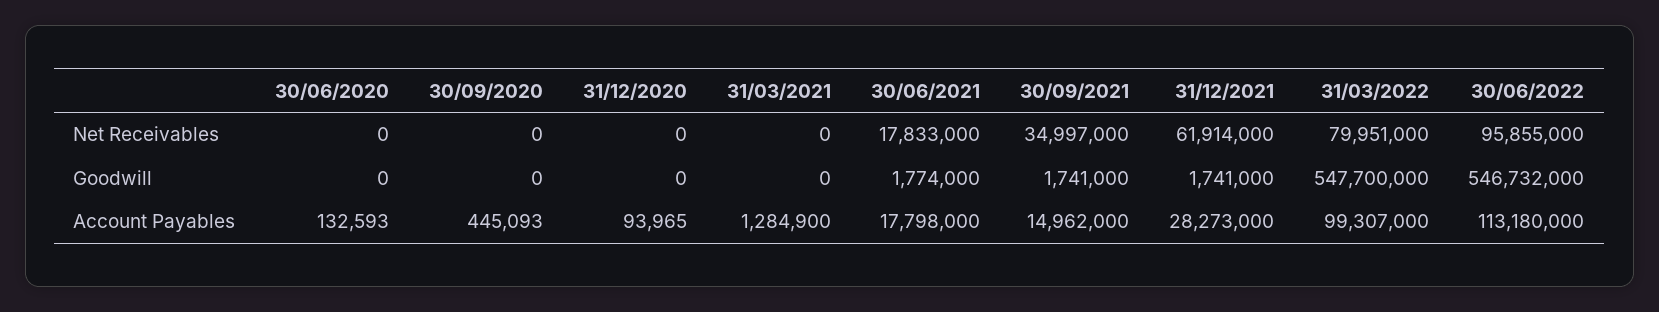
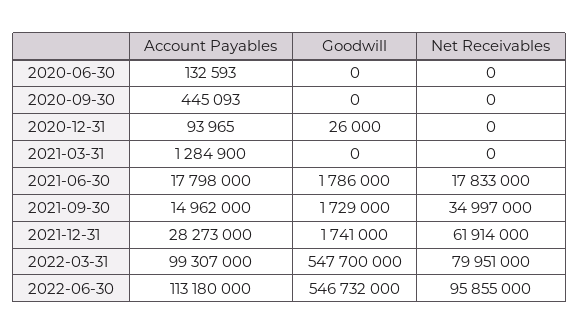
31/12/2020, Goodwill: 0 -> 26000
30/06/2021, Goodwill: 1774000 -> 1786000
30/09/2021, Goodwill: 1741000 -> 1729000

